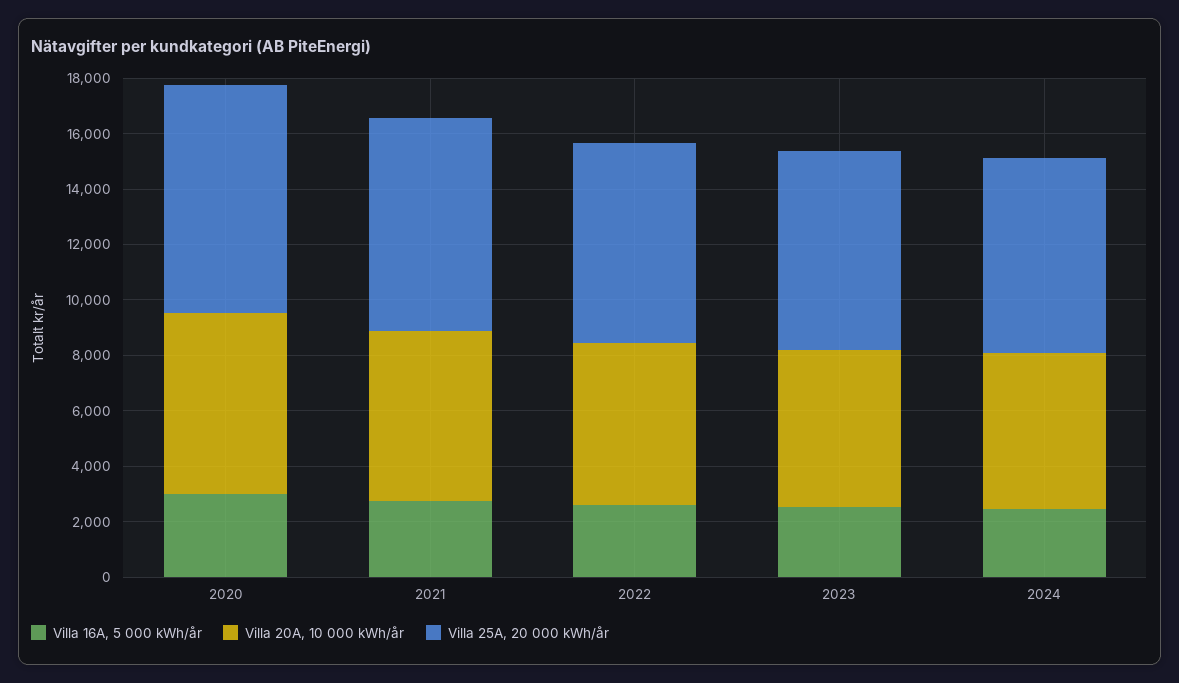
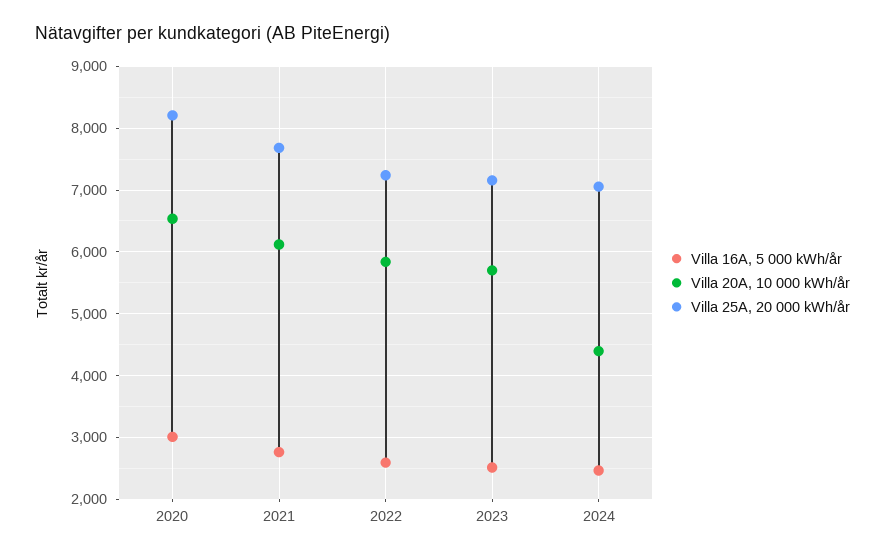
Villa 20A, 10 000 kWh/år, 2024: 5500 -> 4400

